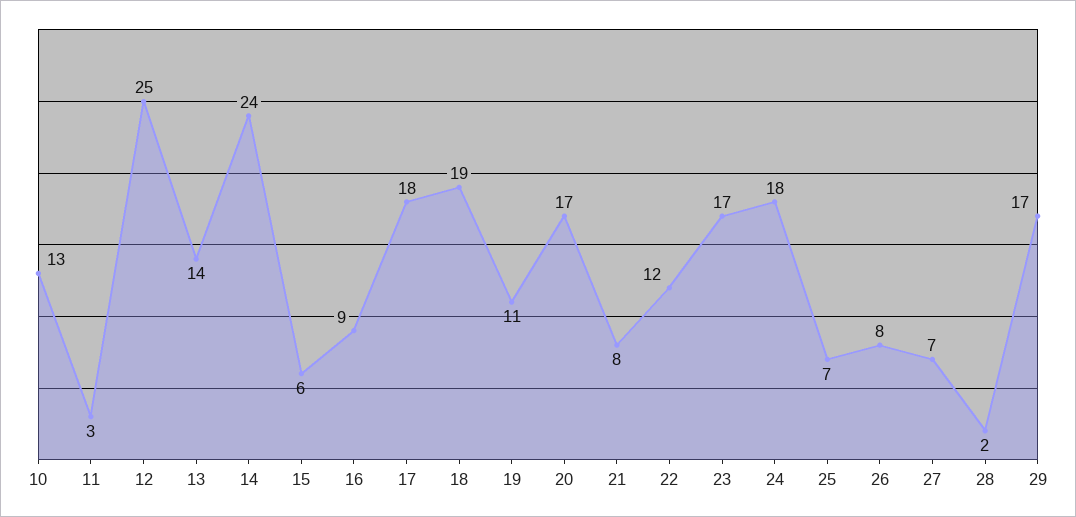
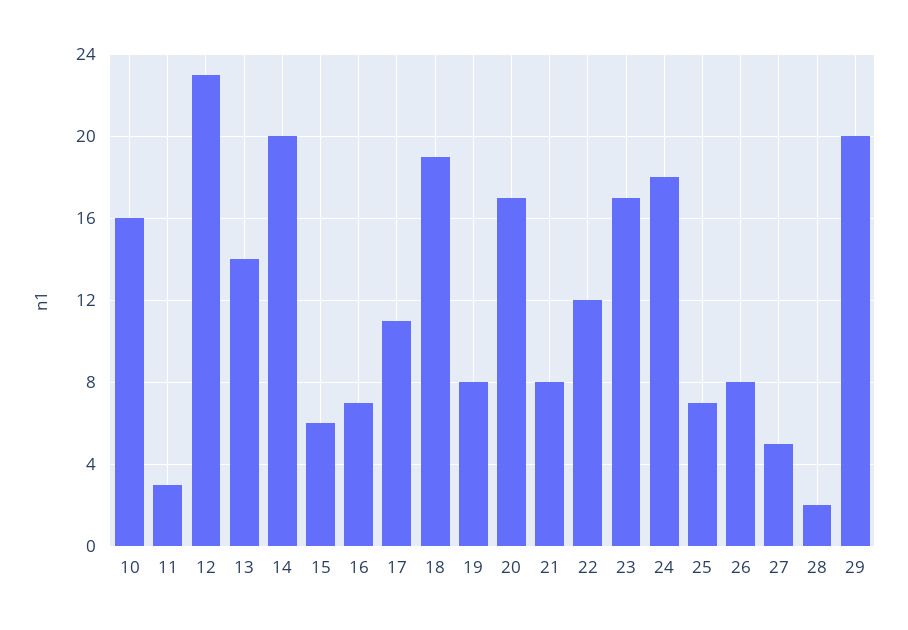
10: 13 -> 16
12: 25 -> 23
14: 24 -> 20
16: 9 -> 7
17: 18 -> 11
19: 11 -> 8
27: 7 -> 5
29: 17 -> 20

